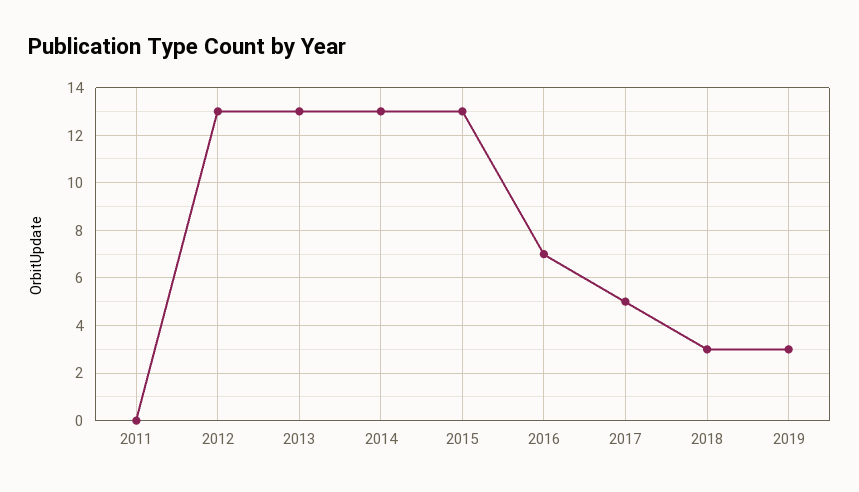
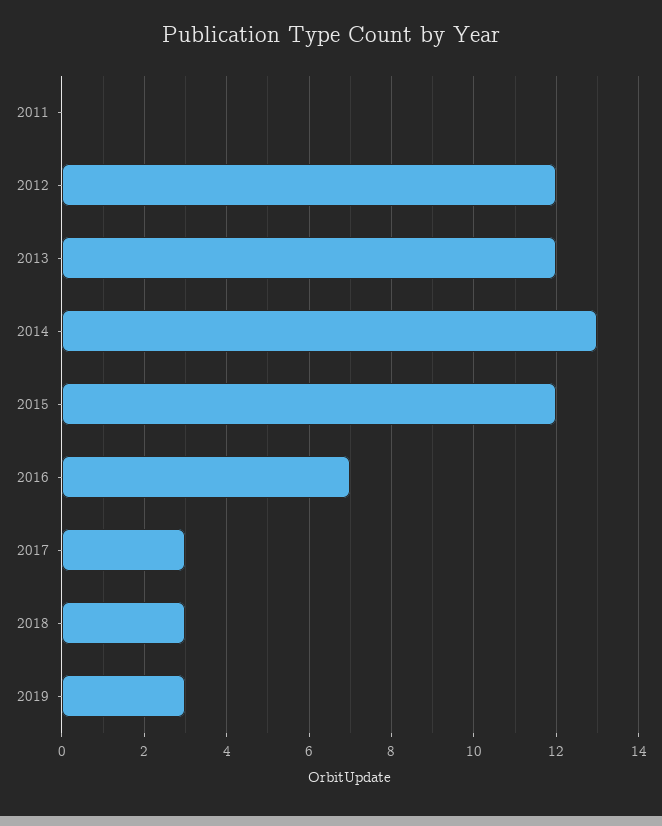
2012: 13 -> 12
2013: 13 -> 12
2015: 13 -> 12
2017: 5 -> 3

